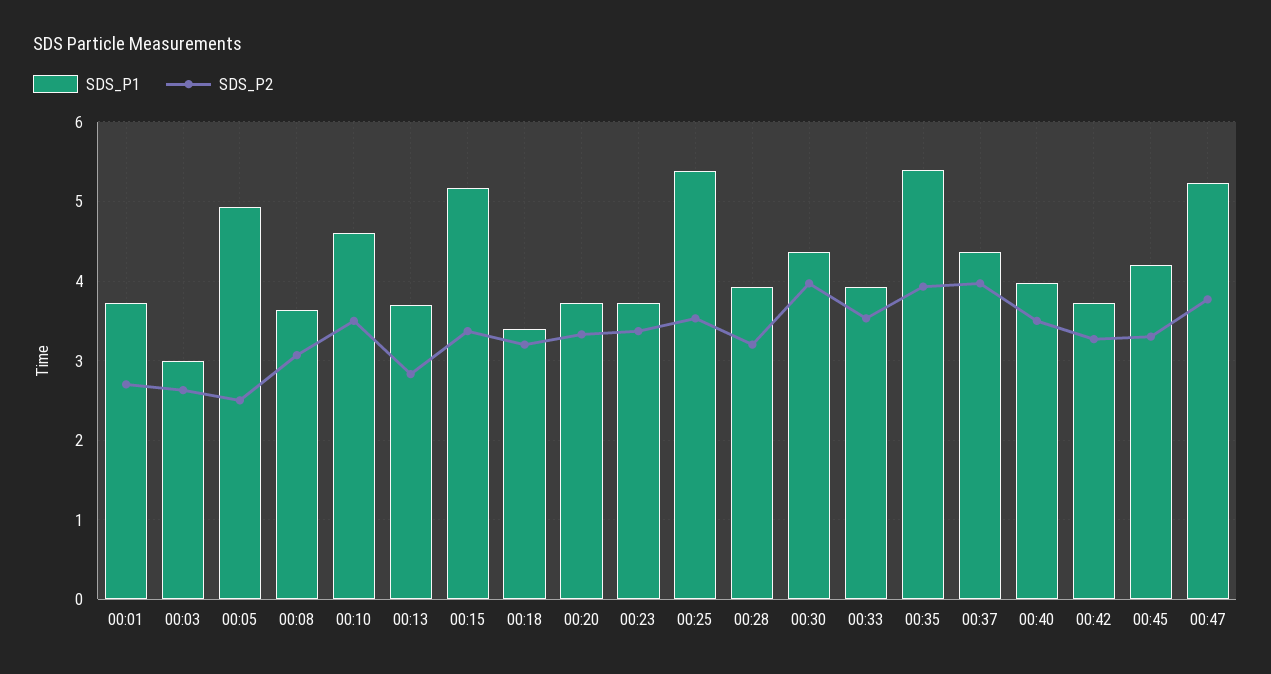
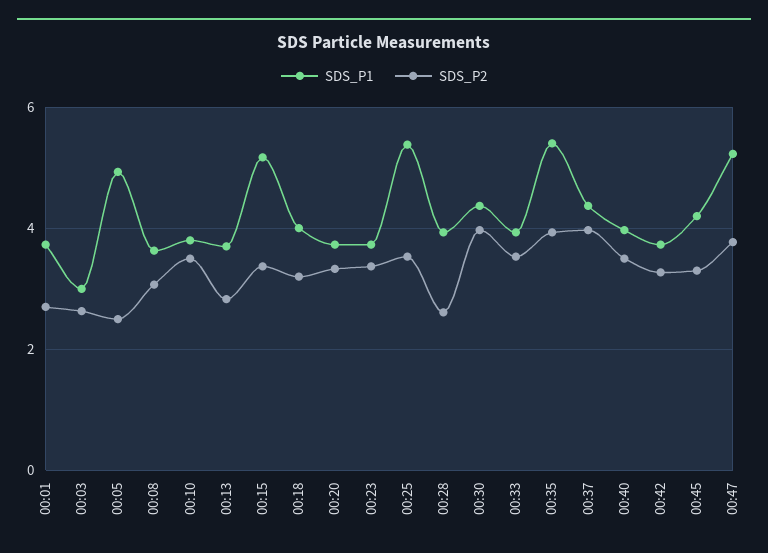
SDS_P1, 00:10: 4.6 -> 3.8
SDS_P1, 00:18: 3.4 -> 4
SDS_P2, 00:28: 3.2 -> 2.6

